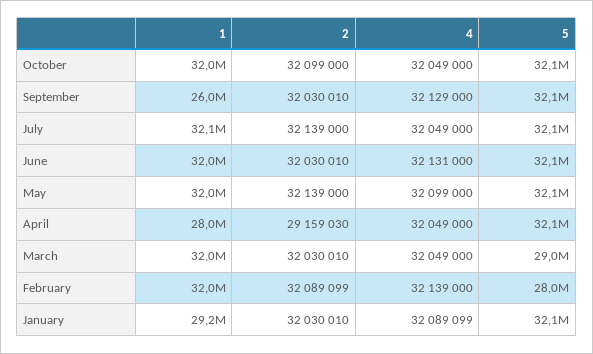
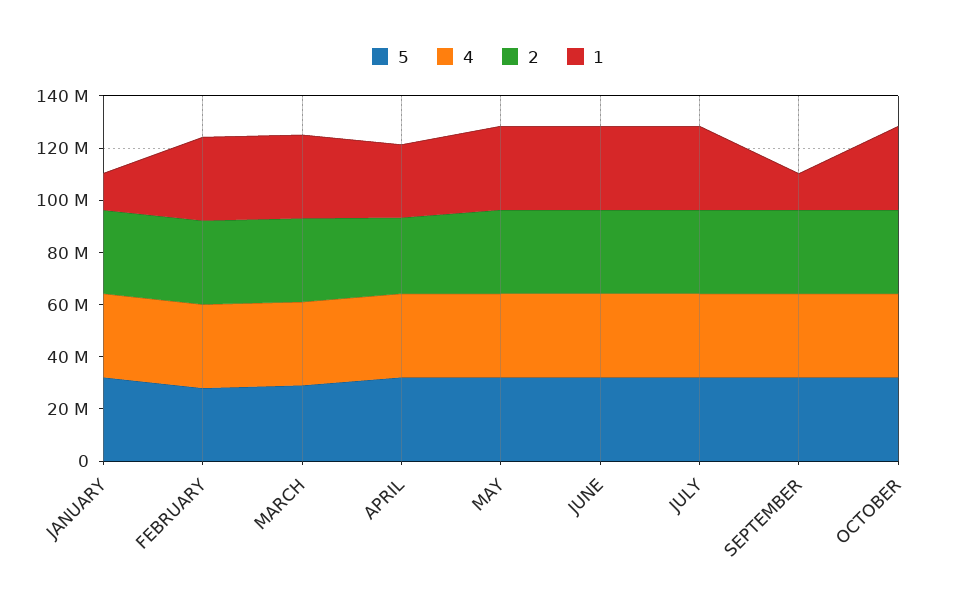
1, September: 26000000 -> 15000000
1, January: 29200000 -> 15000000

